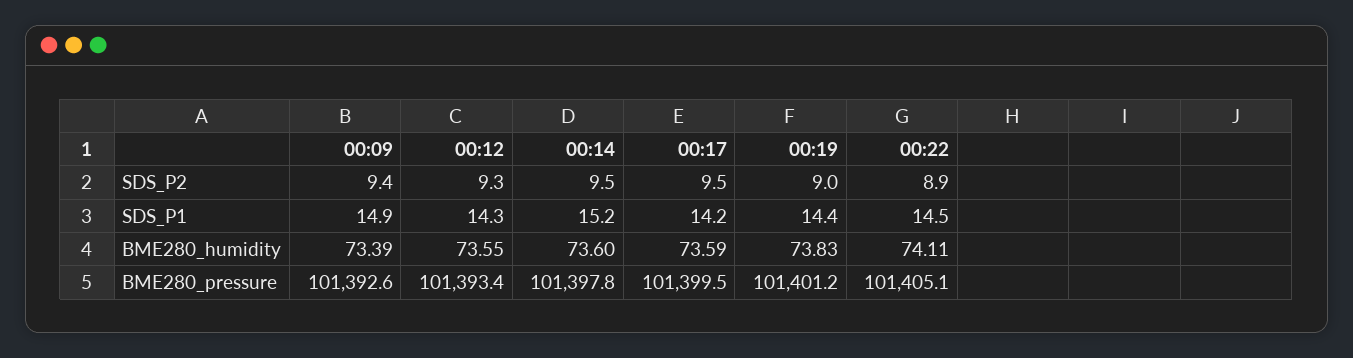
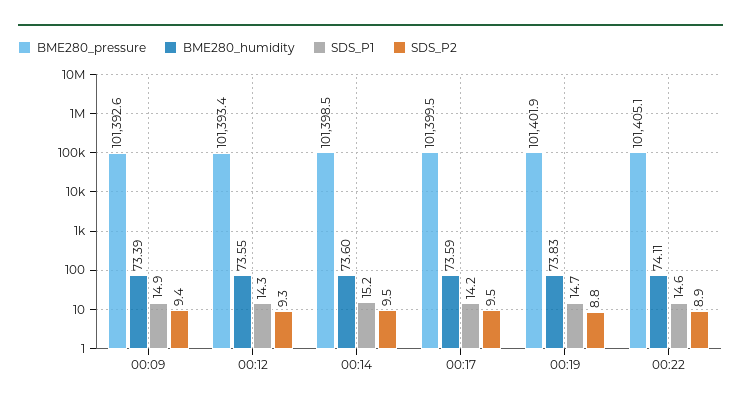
SDS_P2, 00:19: 9 -> 8.8
SDS_P1, 00:19: 14.4 -> 14.7
SDS_P1, 00:22: 14.5 -> 14.6
BME280_pressure, 00:14: 101397.8 -> 101398.5
BME280_pressure, 00:19: 101401.2 -> 101401.9

